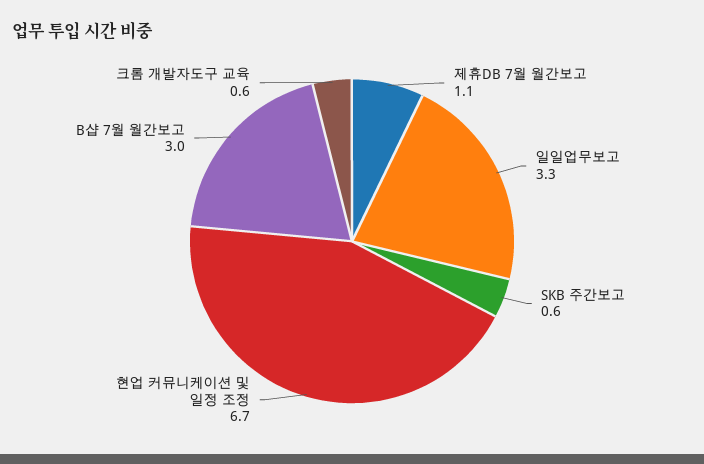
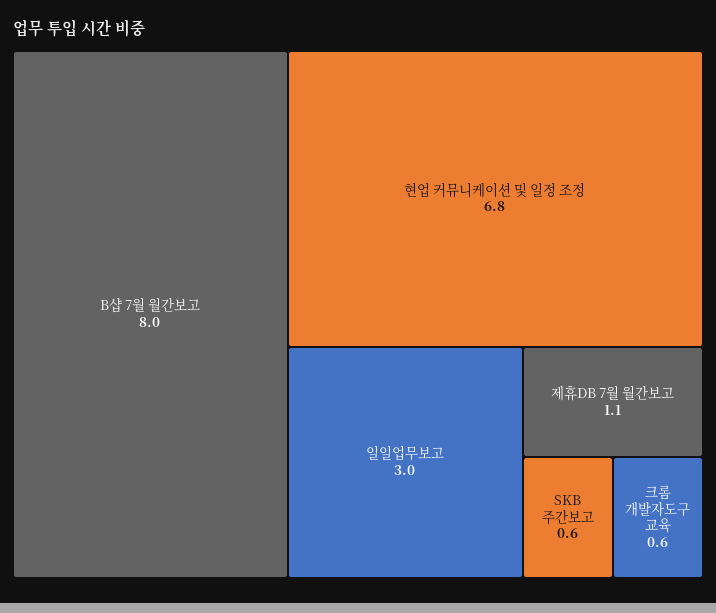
일일업무보고: 3.3 -> 3
현업 커뮤니케이션 및 일정 조정: 6.7 -> 6.8
B샵 7월 월간보고: 3 -> 8

